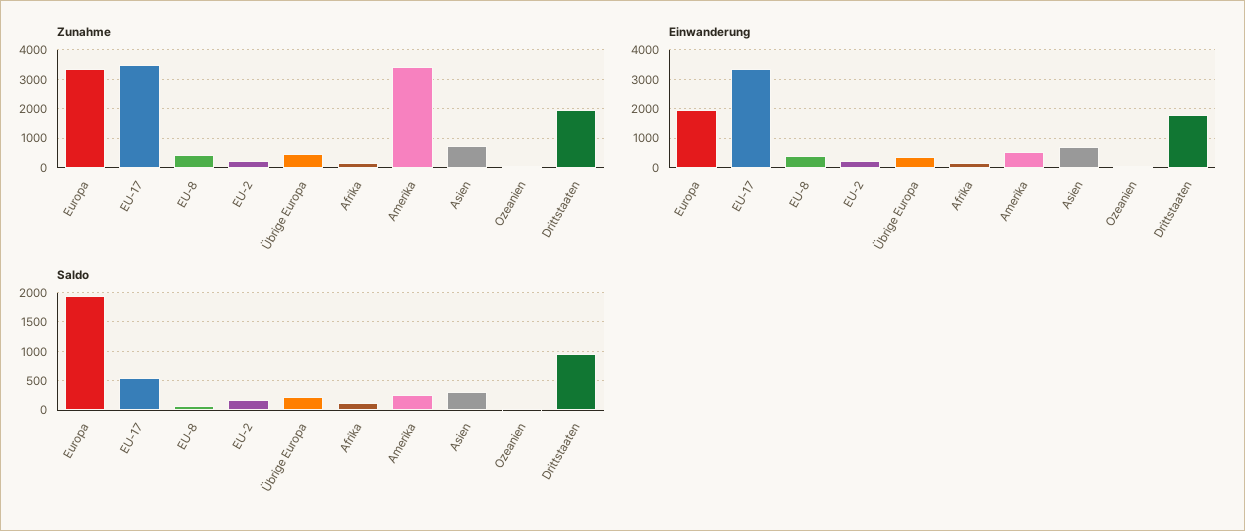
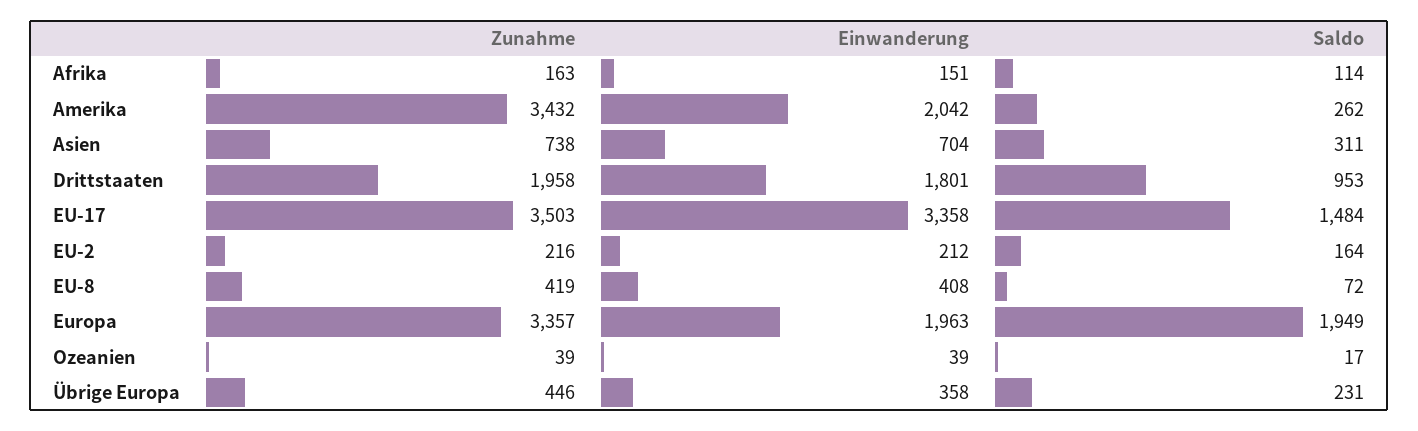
Einwanderung, Amerika: 500 -> 2042
Saldo, EU-17: 500 -> 1484

